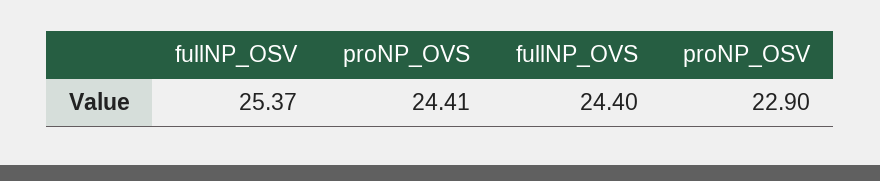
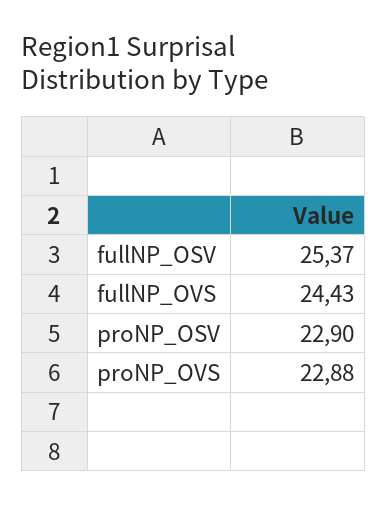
proNP_OVS: 24.41 -> 22.88
fullNP_OVS: 24.4 -> 24.43

